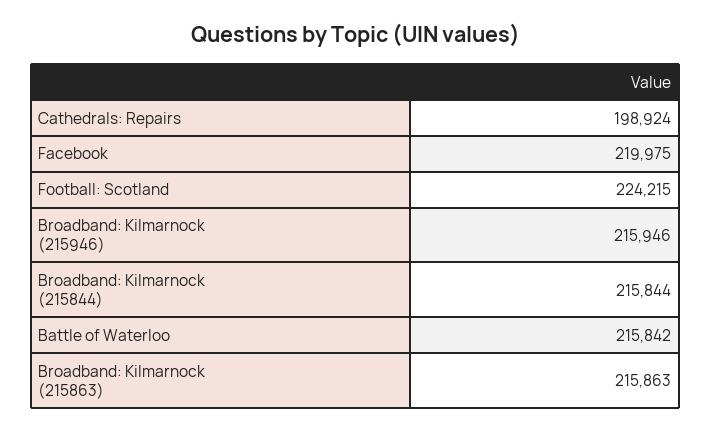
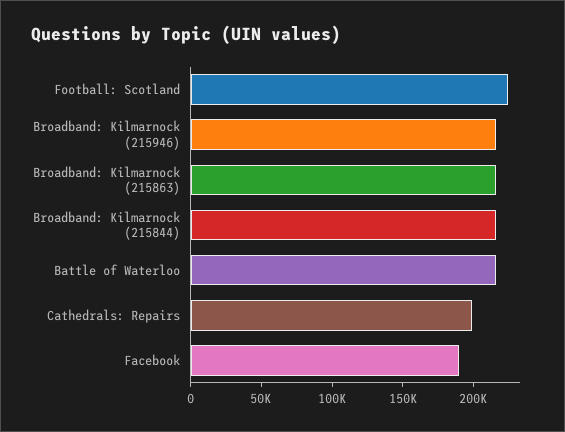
Facebook: 219975 -> 190000

